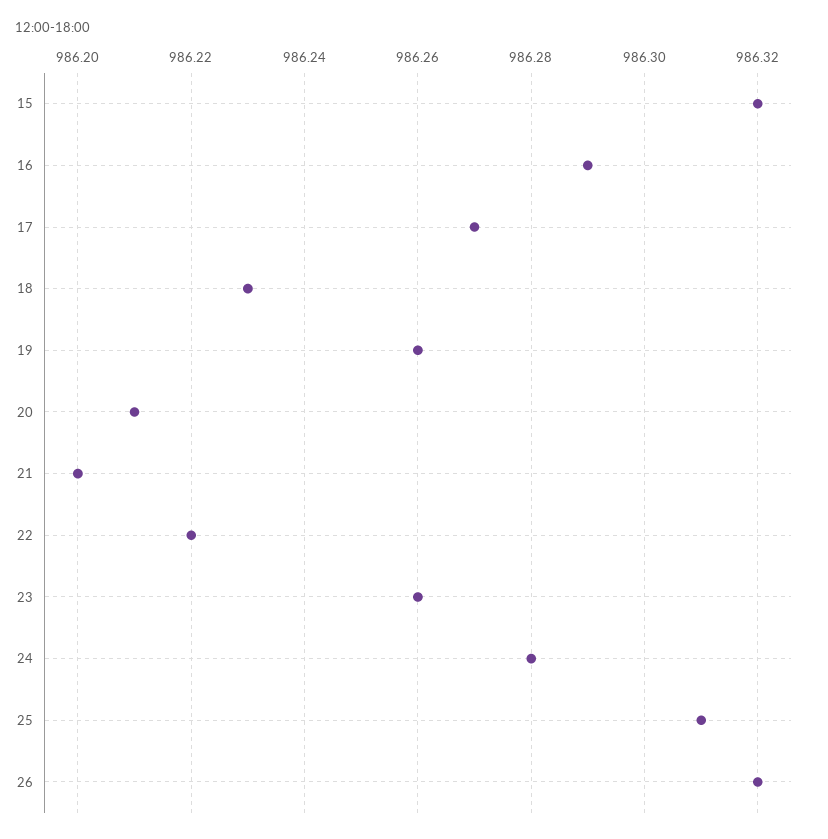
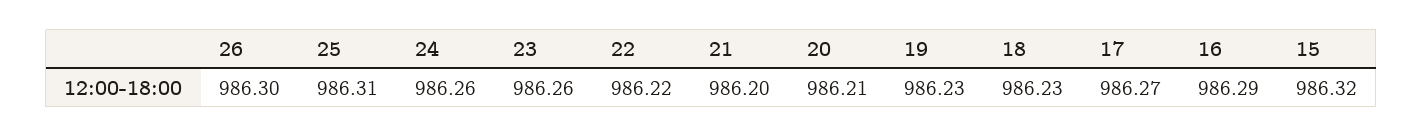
19: 986.26 -> 986.23
24: 986.28 -> 986.26
26: 986.32 -> 986.3

